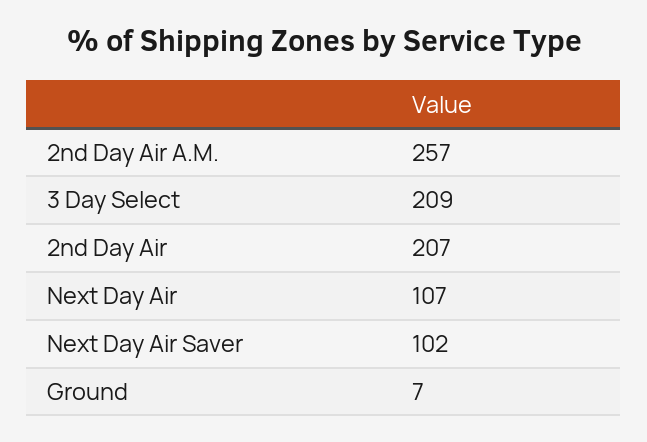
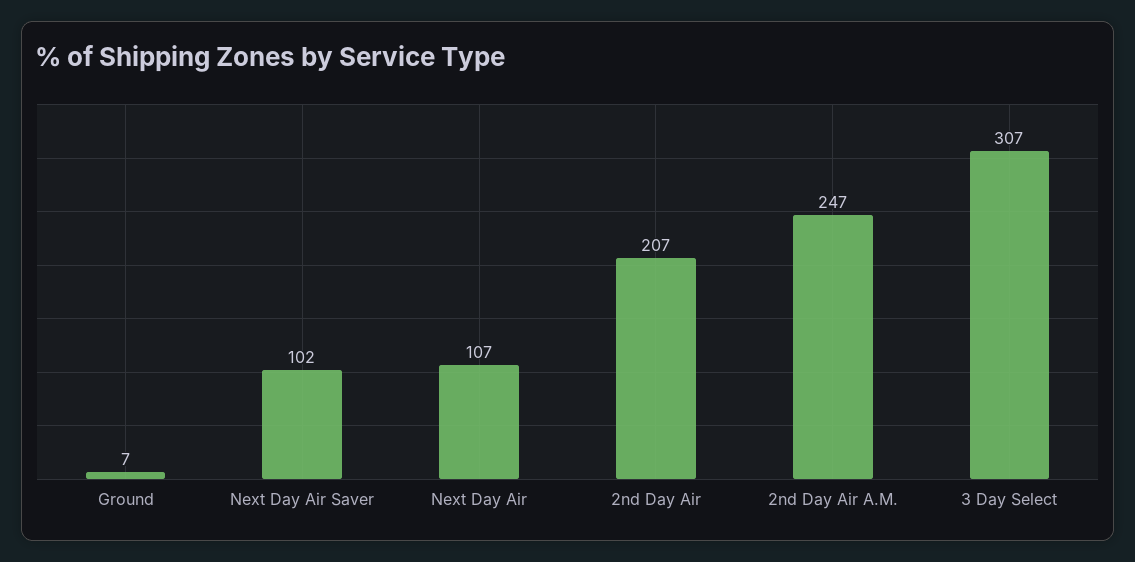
2nd Day Air A.M.: 257 -> 247
3 Day Select: 209 -> 307

